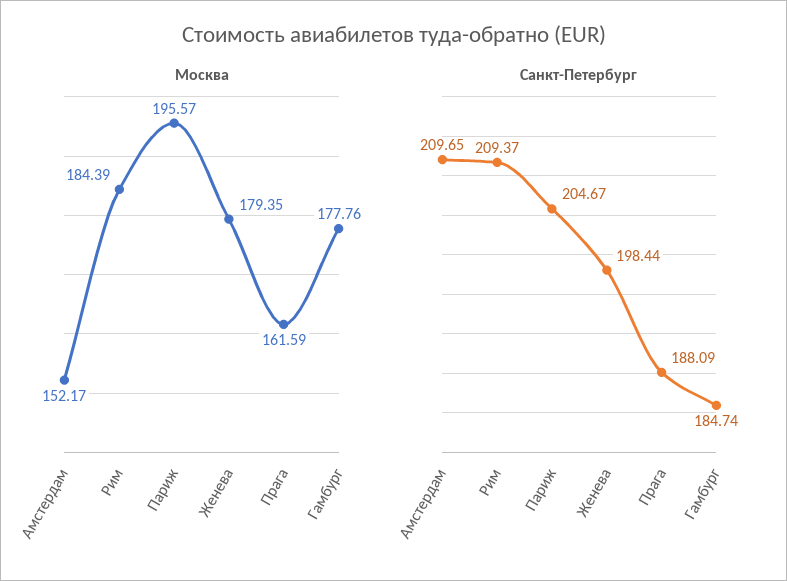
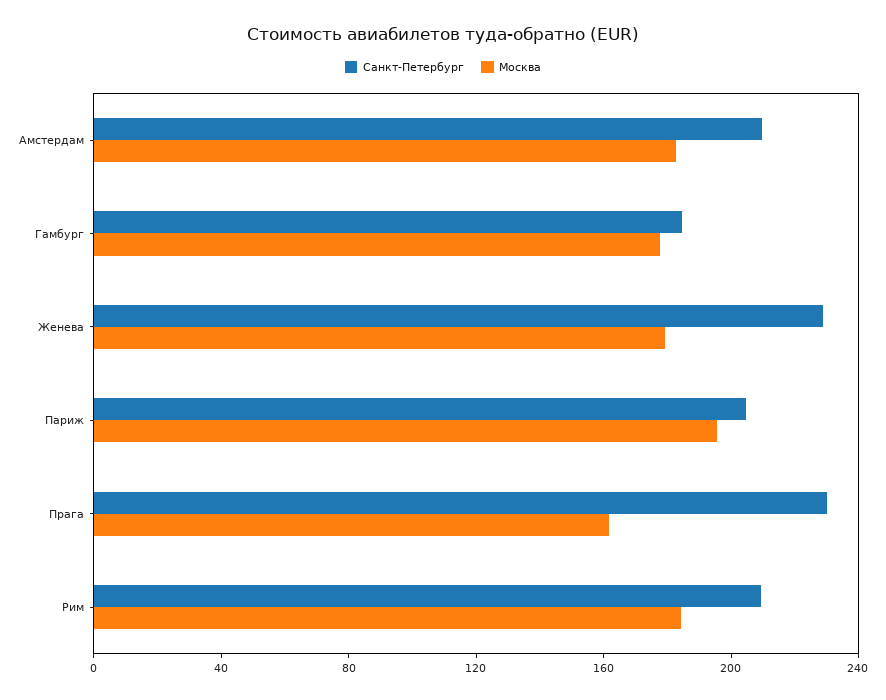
Москва, Амстердам: 152.17 -> 180
Санкт-Петербург, Женева: 198.44 -> 230
Санкт-Петербург, Прага: 188.09 -> 230

